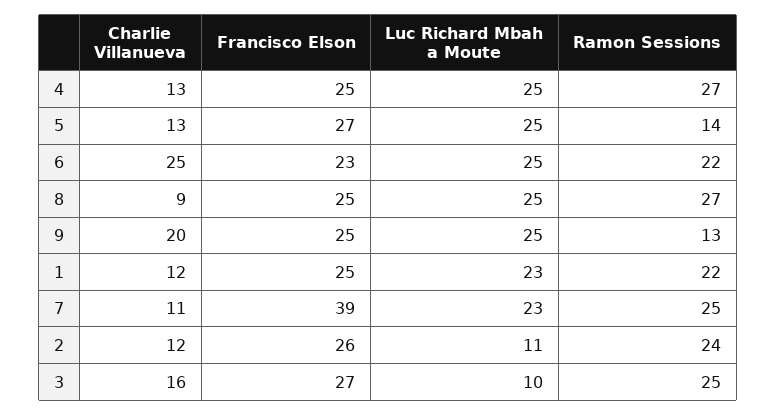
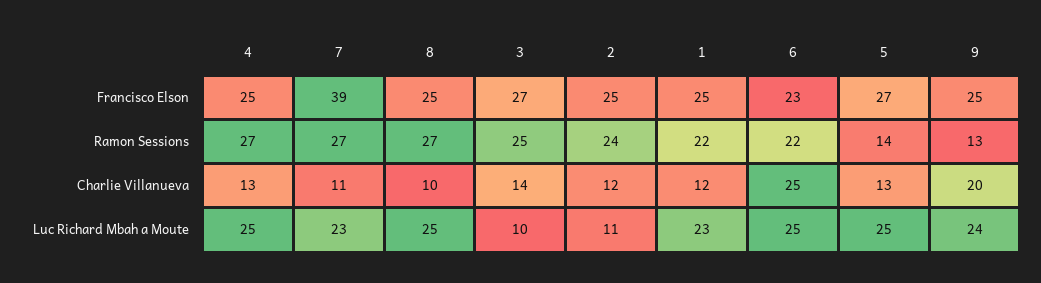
Charlie Villanueva, 8: 9 -> 10
Luc Richard Mbah a Moute, 9: 25 -> 24
Ramon Sessions, 7: 25 -> 27
Francisco Elson, 2: 26 -> 25
Charlie Villanueva, 3: 16 -> 14

